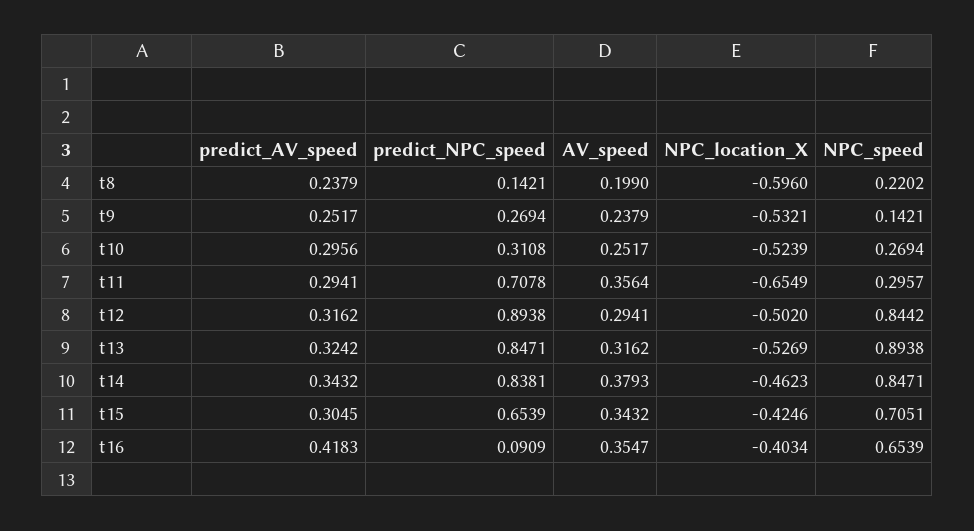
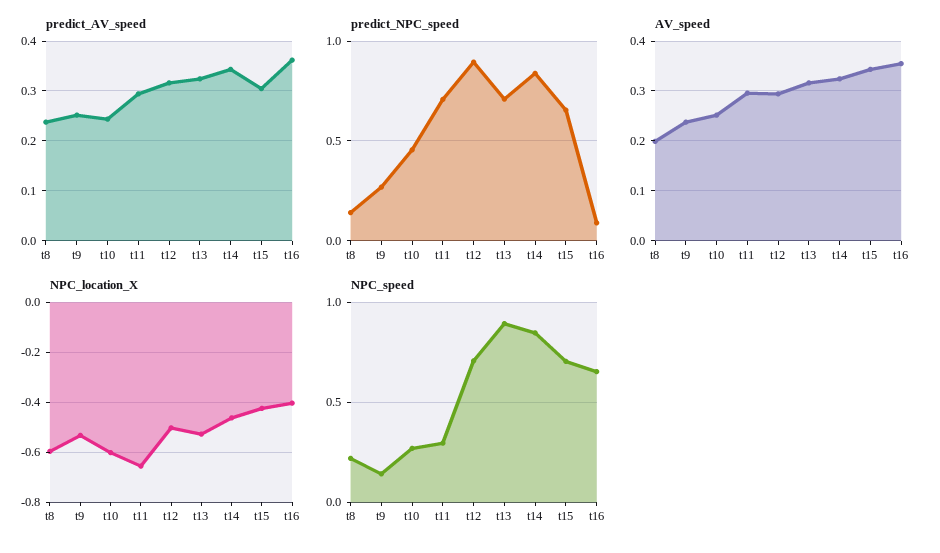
predict_AV_speed, t10: 0.2956 -> 0.24
predict_NPC_speed, t10: 0.3108 -> 0.45
NPC_location_X, t10: -0.5239 -> -0.6
AV_speed, t11: 0.3564 -> 0.3
NPC_speed, t12: 0.8442 -> 0.7
predict_NPC_speed, t13: 0.8471 -> 0.7
AV_speed, t14: 0.3793 -> 0.32
predict_AV_speed, t16: 0.4183 -> 0.36

